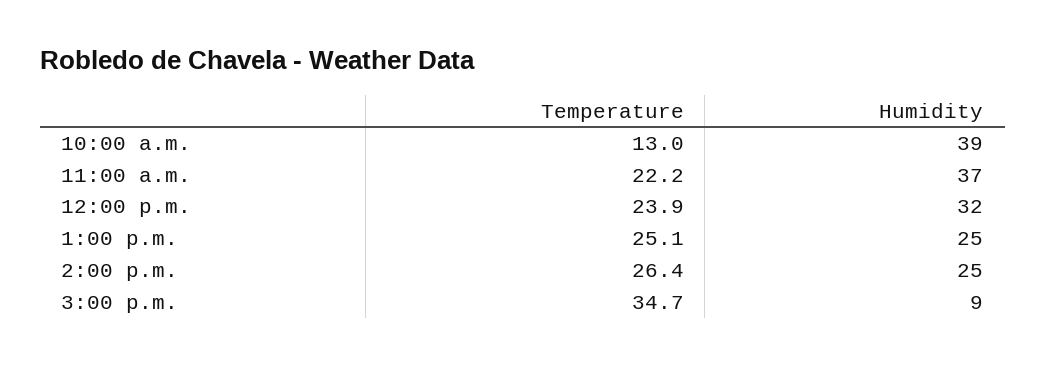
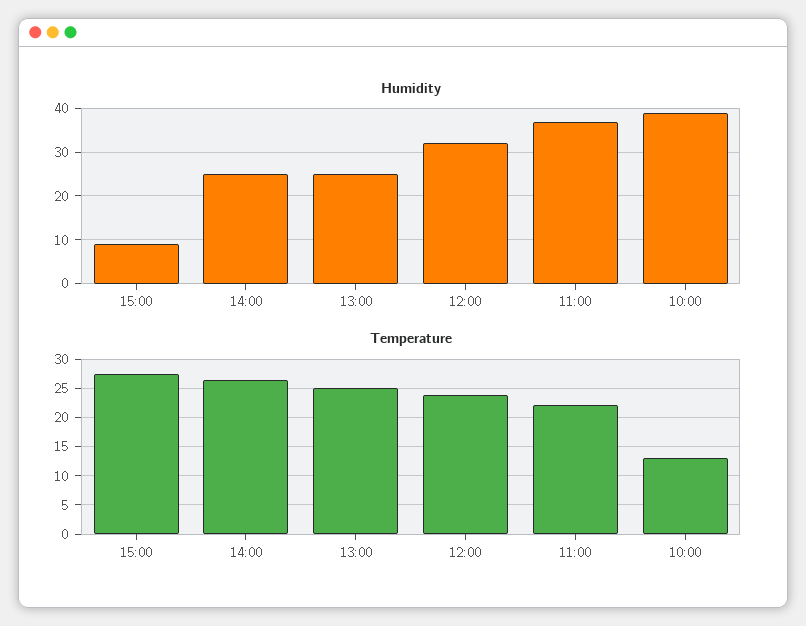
Temperature, 3:00 p.m.: 34.7 -> 27.5

